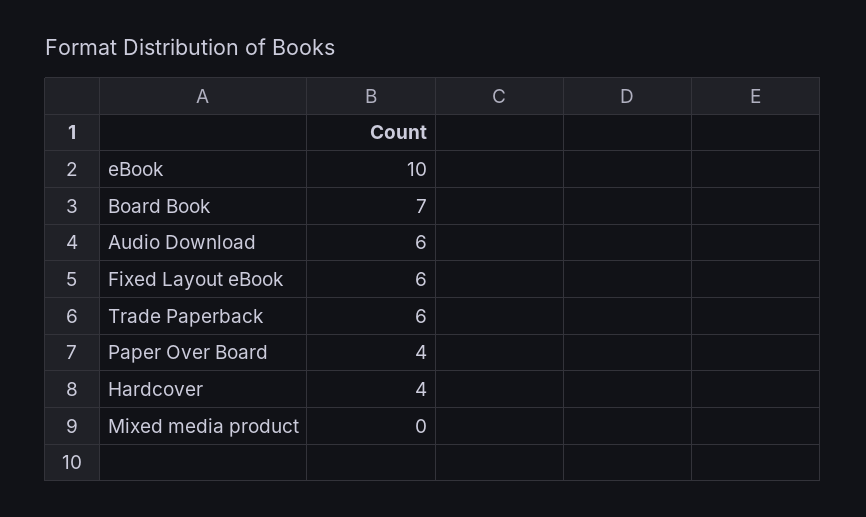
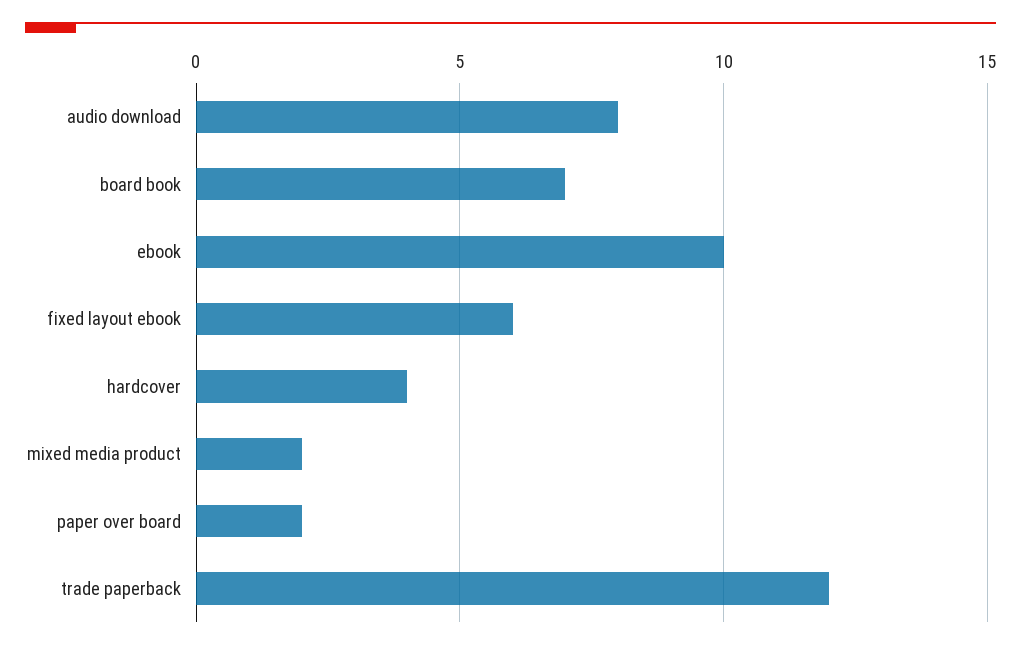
Audio Download: 6 -> 8
Trade Paperback: 6 -> 12
Paper Over Board: 4 -> 2
Mixed media product: 0 -> 2

